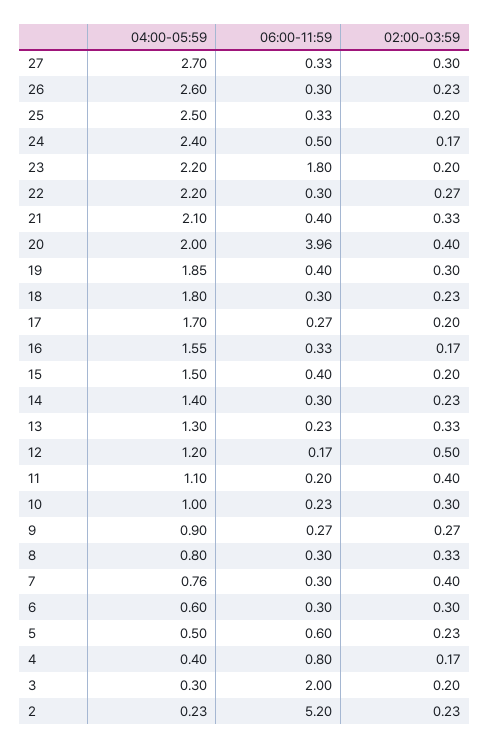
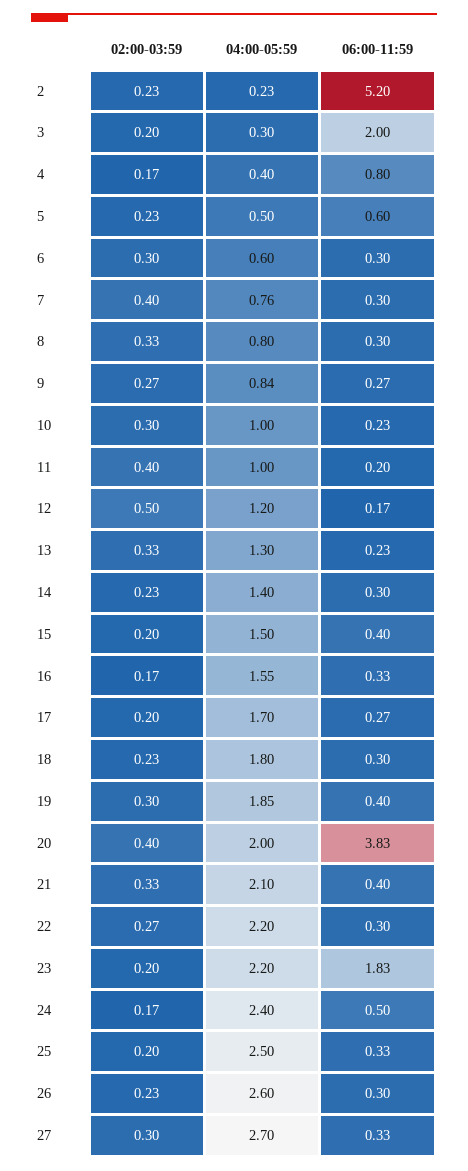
06:00-11:59, 23: 1.8 -> 1.83
06:00-11:59, 20: 3.96 -> 3.83
04:00-05:59, 11: 1.1 -> 1
04:00-05:59, 9: 0.9 -> 0.84

